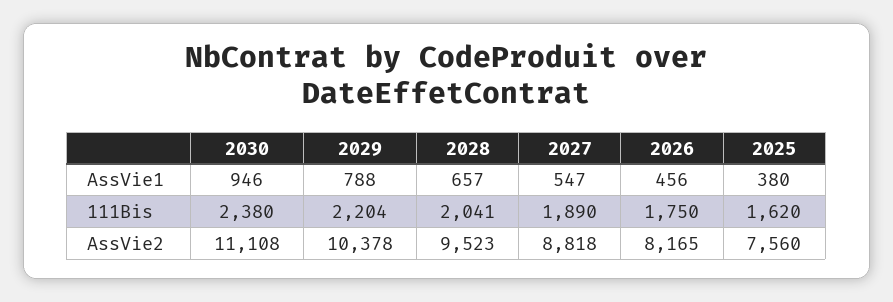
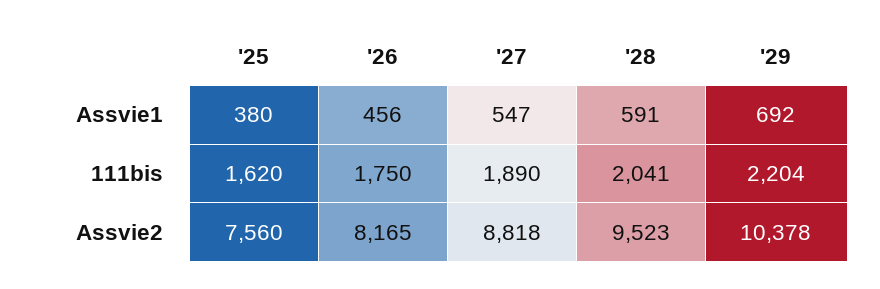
2030, AssVie1: 946 -> none
2029, AssVie1: 788 -> 692
2028, AssVie1: 657 -> 591
2030, 111Bis: 2380 -> none
2030, AssVie2: 11108 -> none

